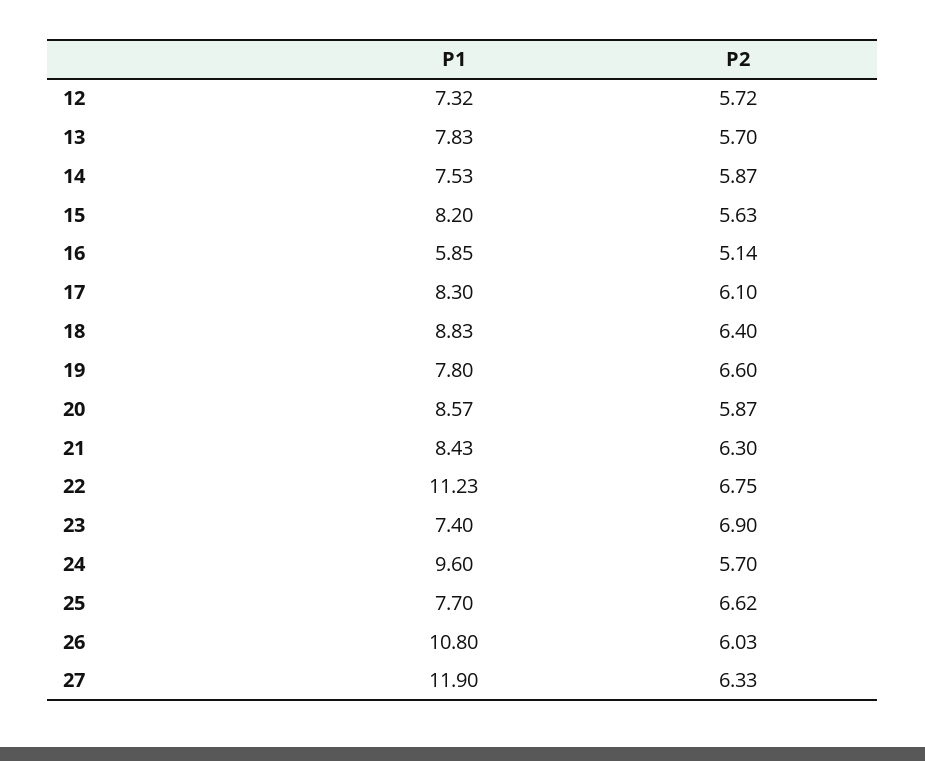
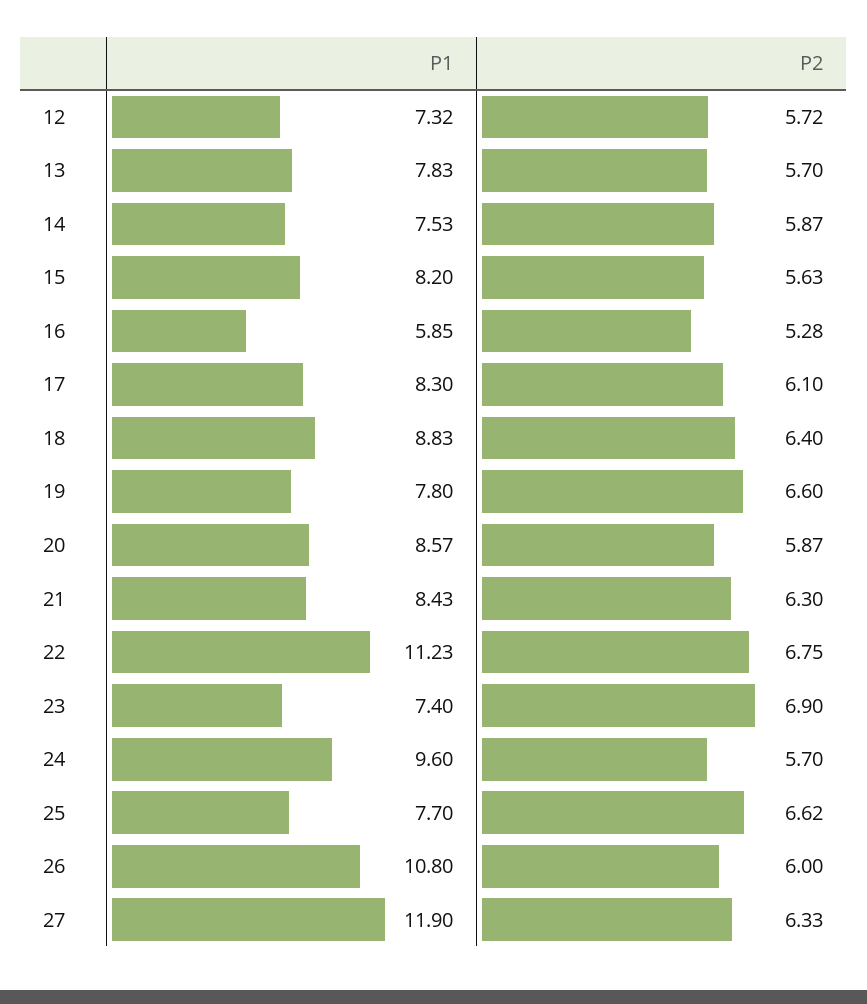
P2, 16: 5.14 -> 5.28
P2, 26: 6.03 -> 6

